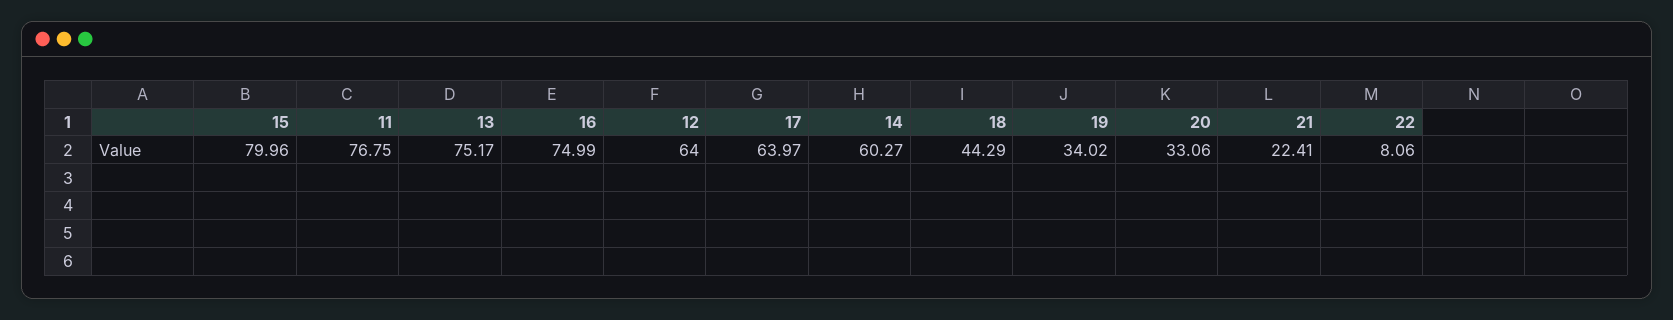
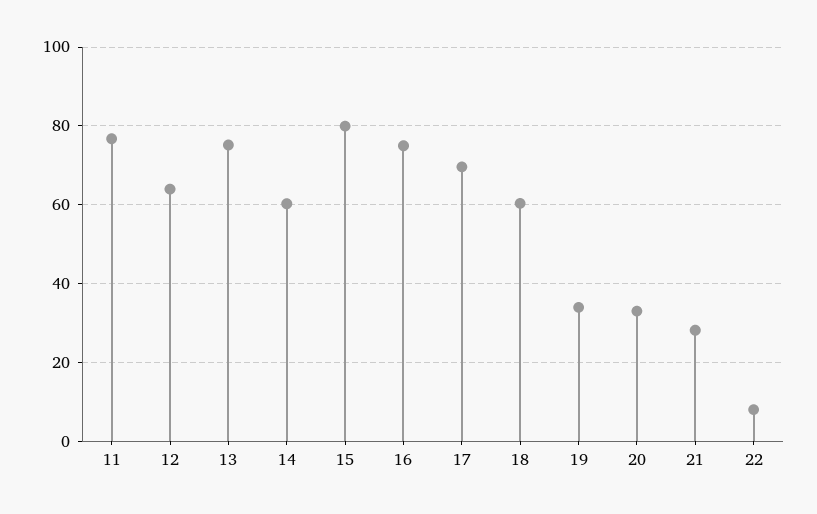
17: 63.97 -> 70
18: 44.29 -> 60
21: 22.41 -> 28

